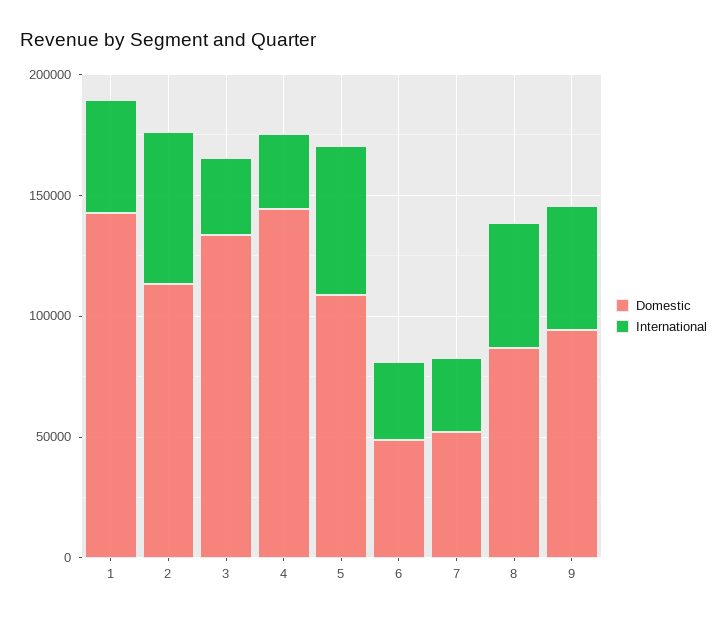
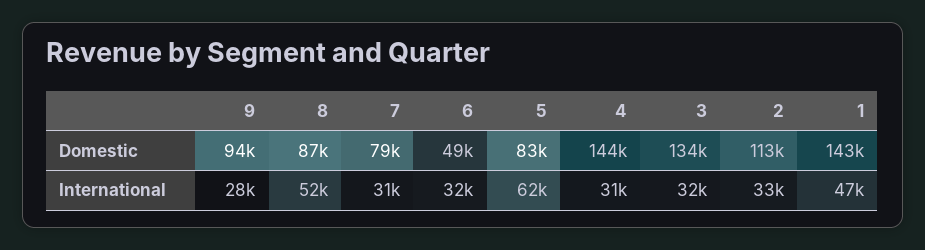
International, 2: 60000 -> 33000
Domestic, 5: 110000 -> 83000
Domestic, 7: 50000 -> 79000
International, 9: 50000 -> 28000

